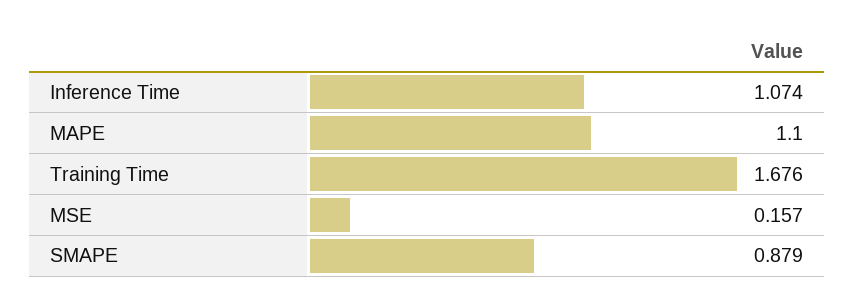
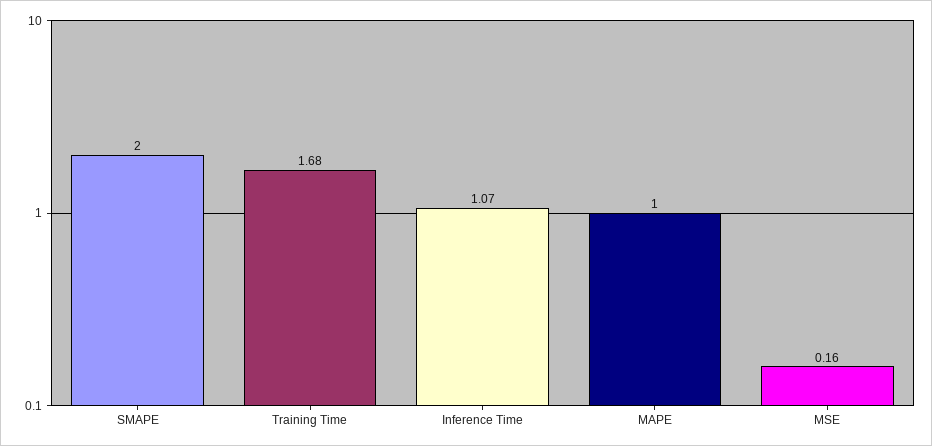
MAPE: 1.1 -> 1
SMAPE: 0.879 -> 2

